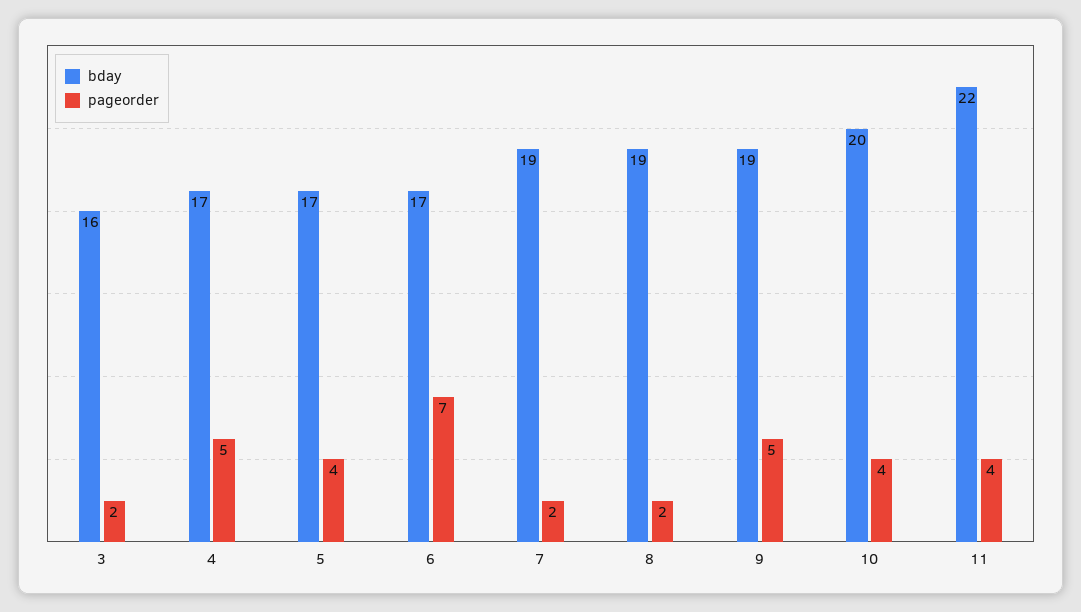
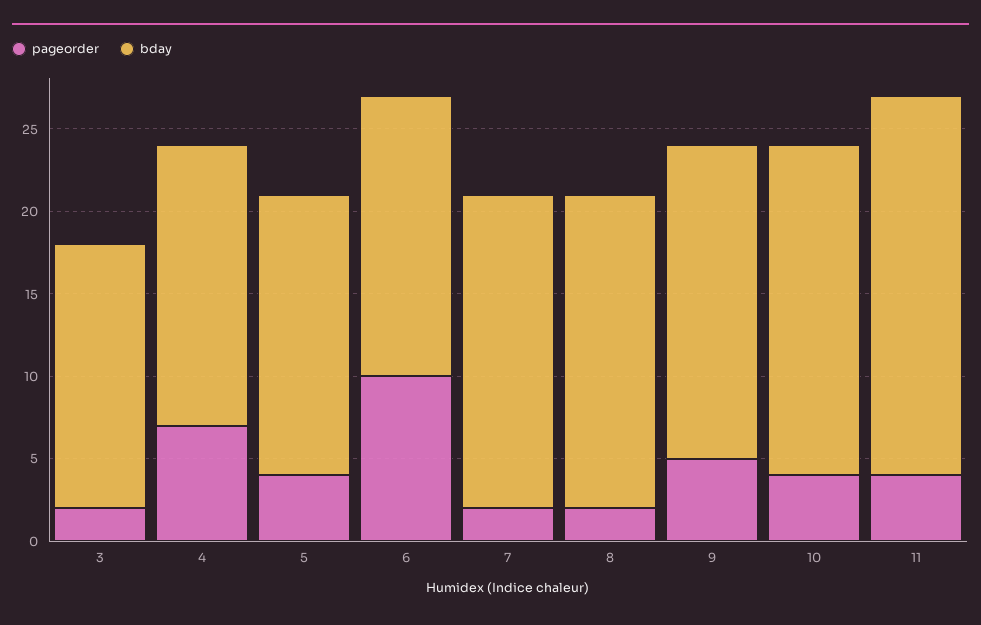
pageorder, 4: 5 -> 7
pageorder, 6: 7 -> 10
bday, 11: 22 -> 23

